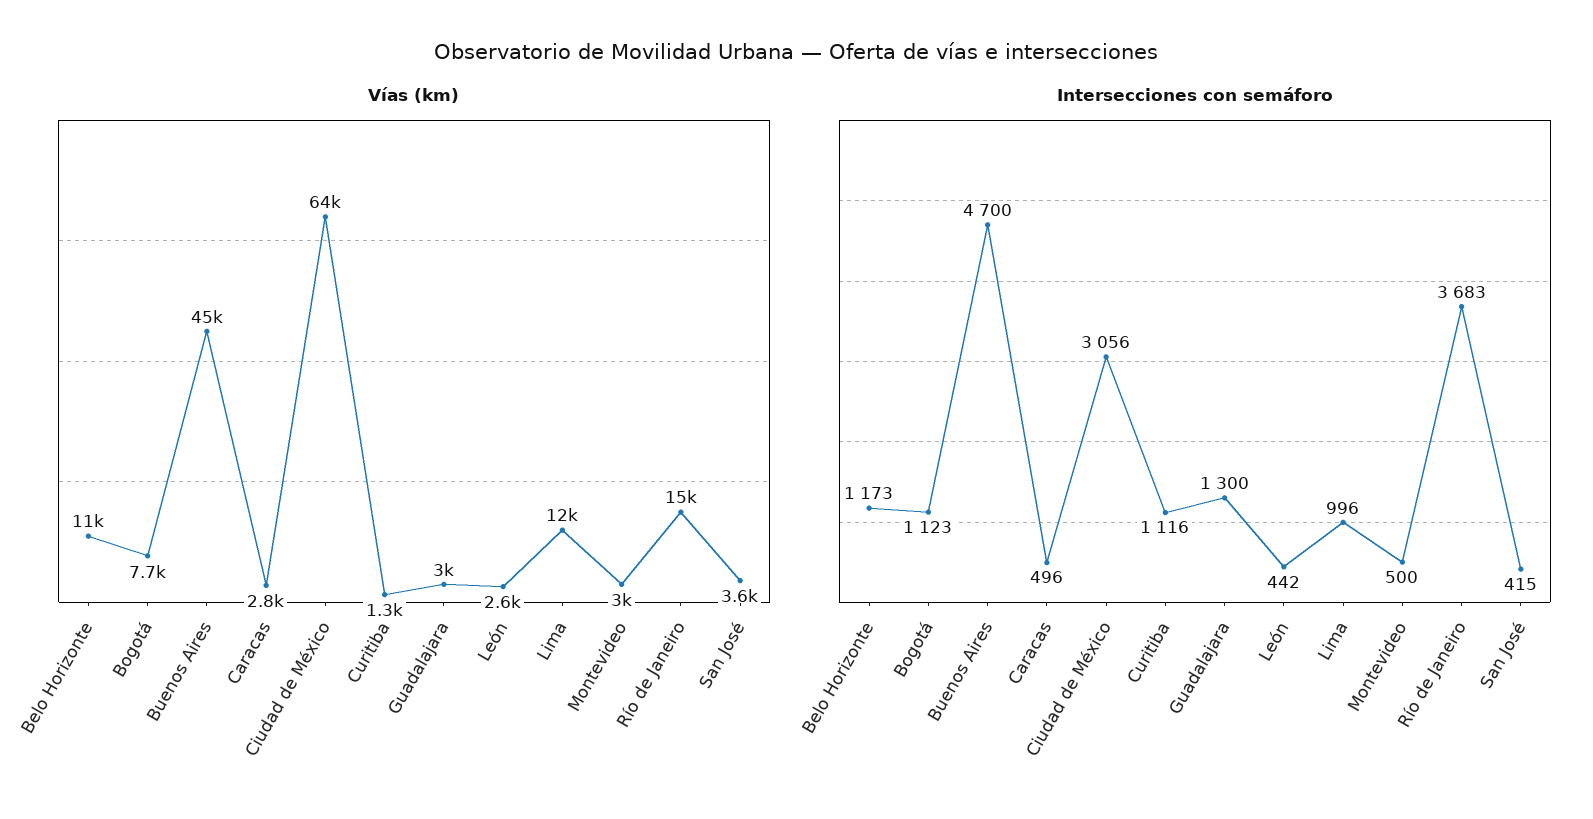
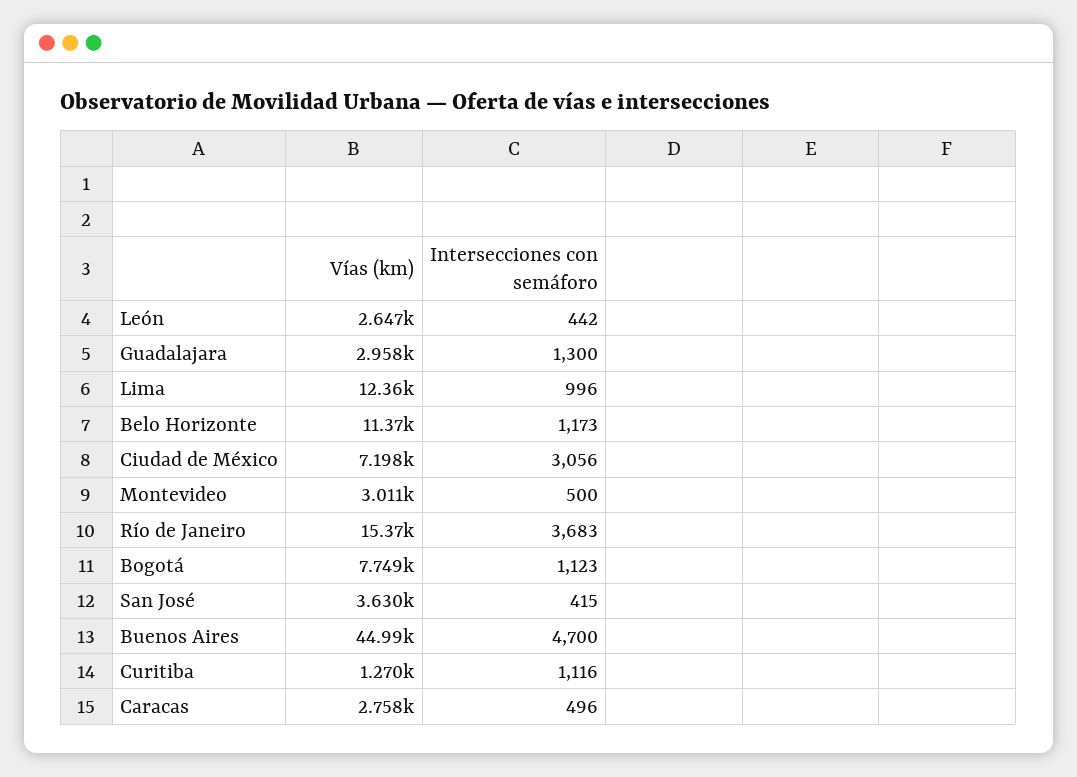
Vías (km), Ciudad de México: 64000 -> 7198

